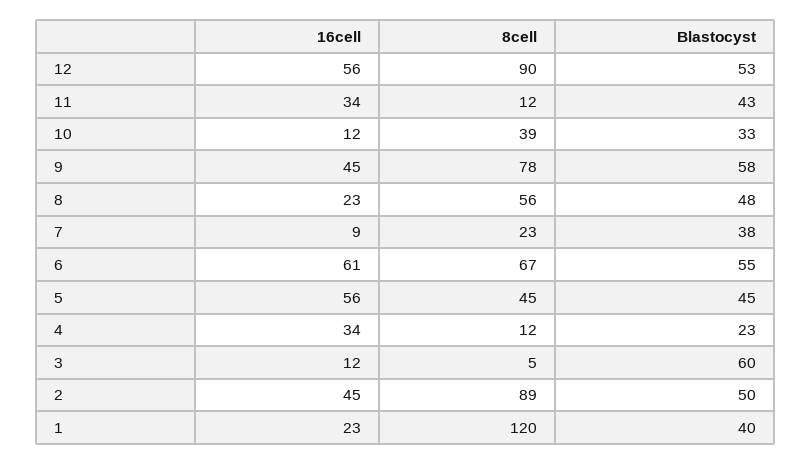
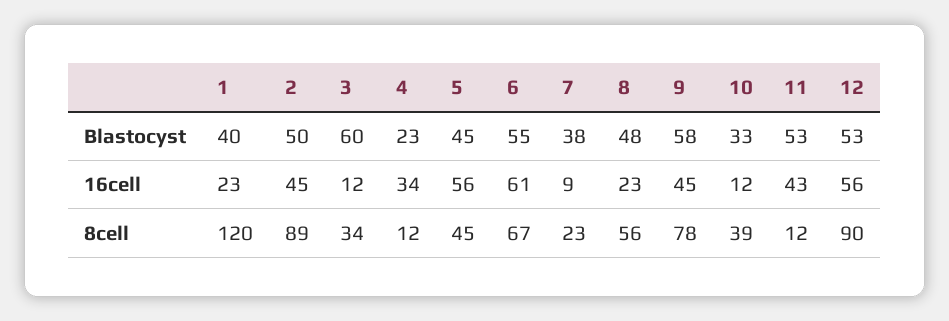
16cell, 11: 34 -> 43
Blastocyst, 11: 43 -> 53
8cell, 3: 5 -> 34

